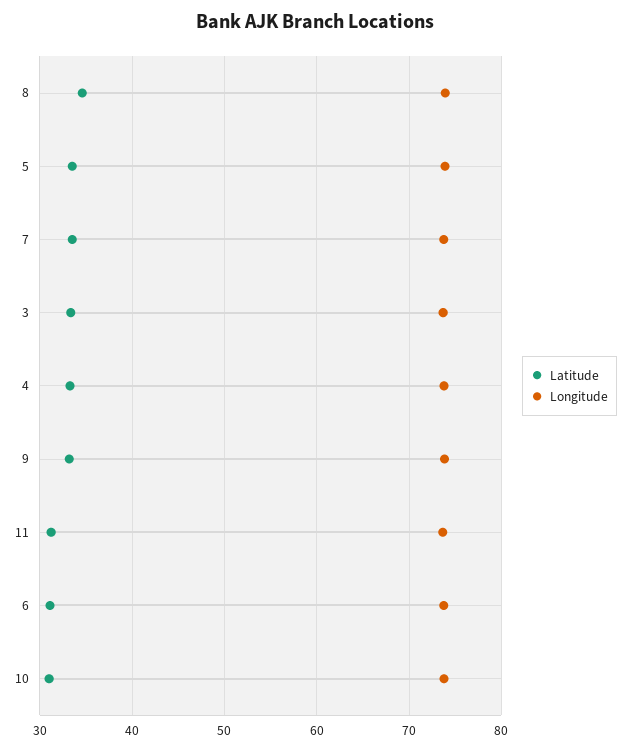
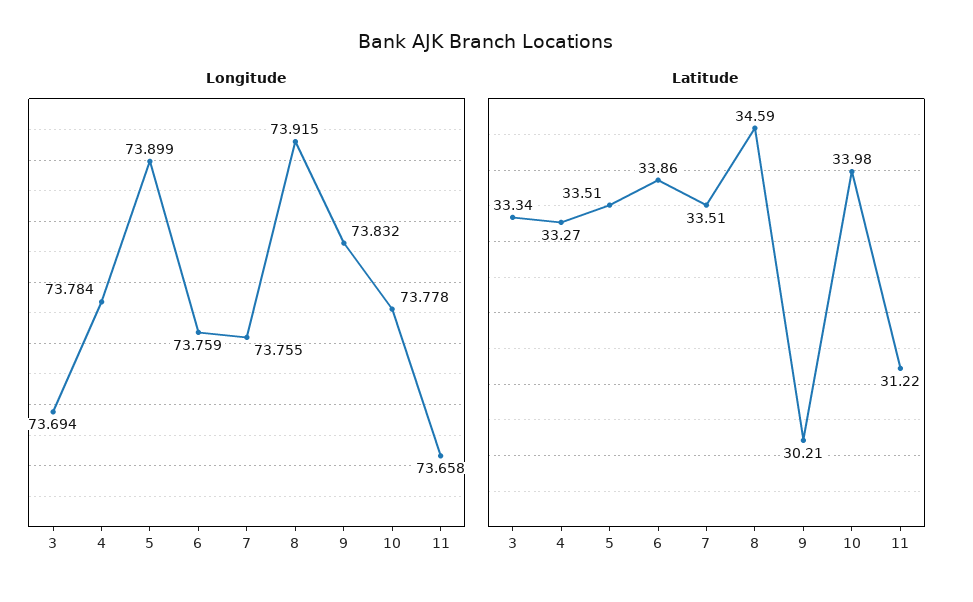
Latitude, 9: 33 -> 30.21
Latitude, 6: 31 -> 33.86
Latitude, 10: 31 -> 33.98

